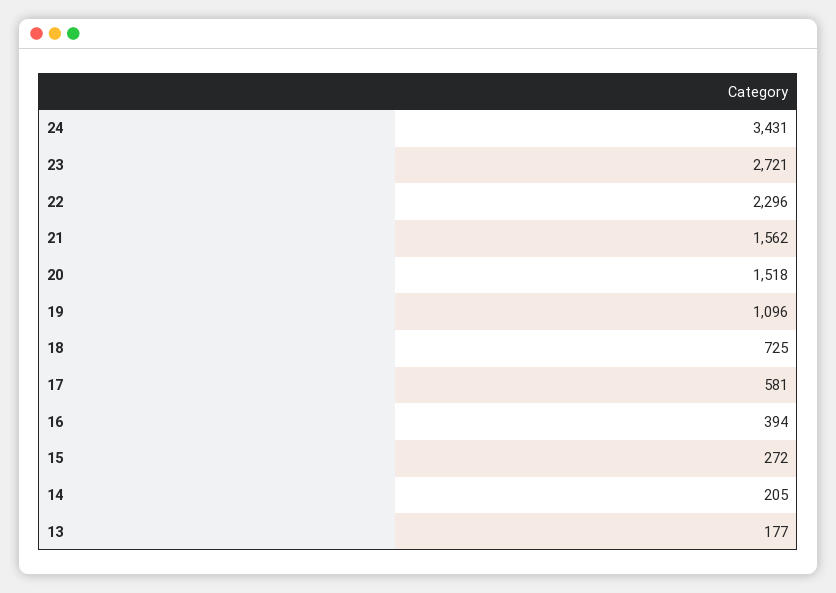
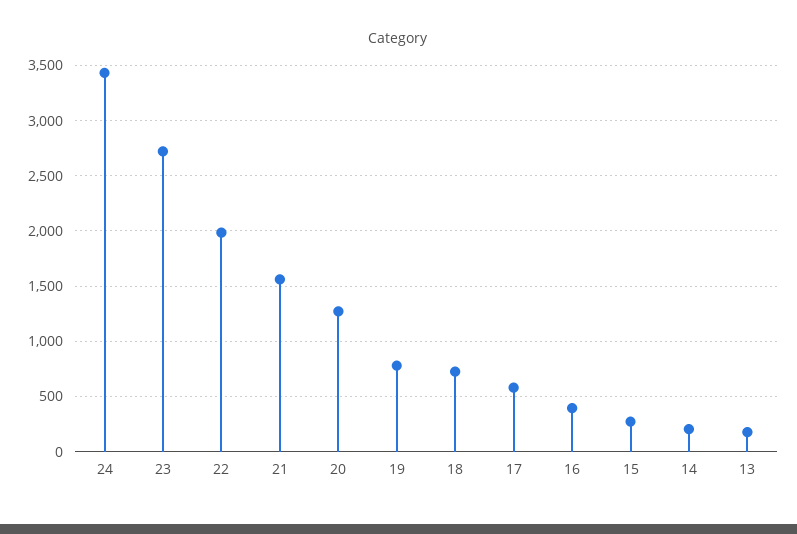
22: 2296 -> 2000
20: 1518 -> 1300
19: 1096 -> 800

